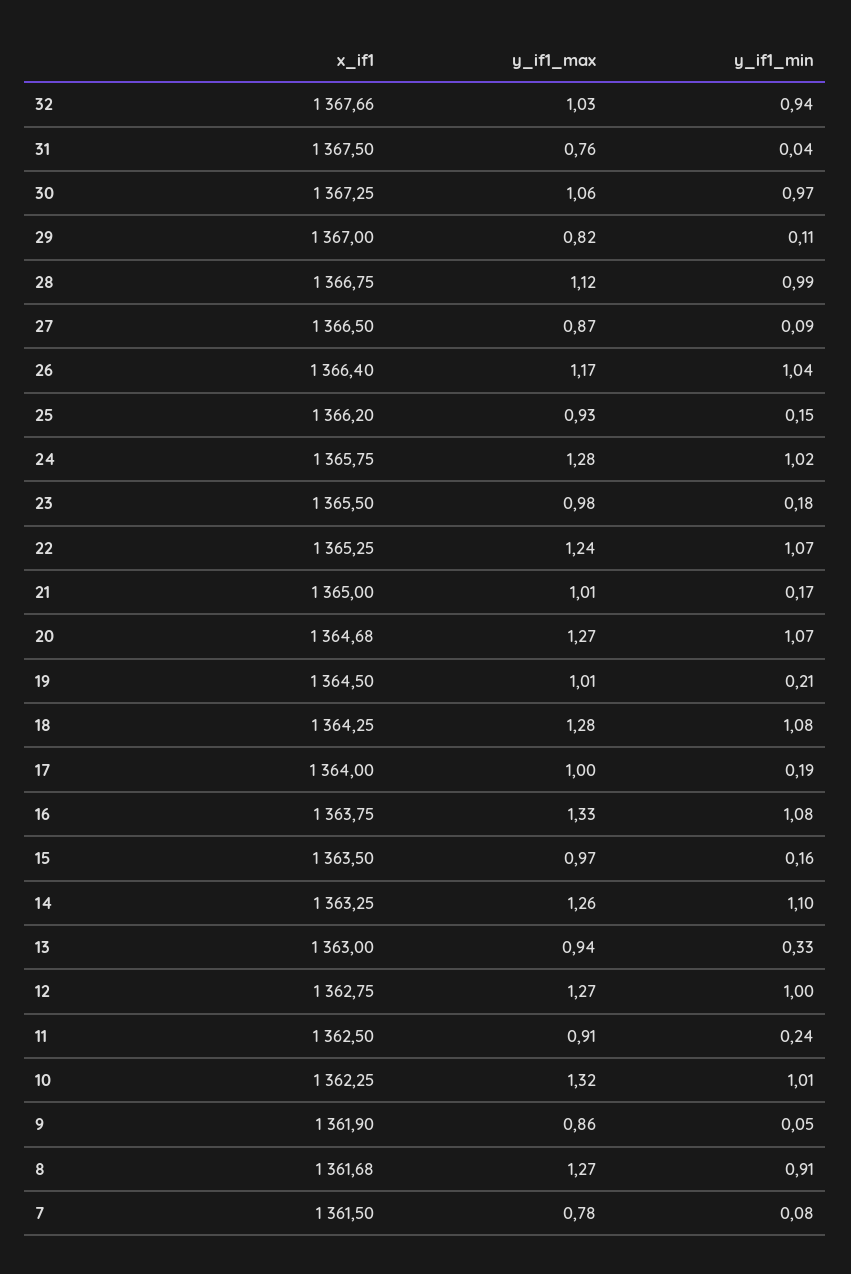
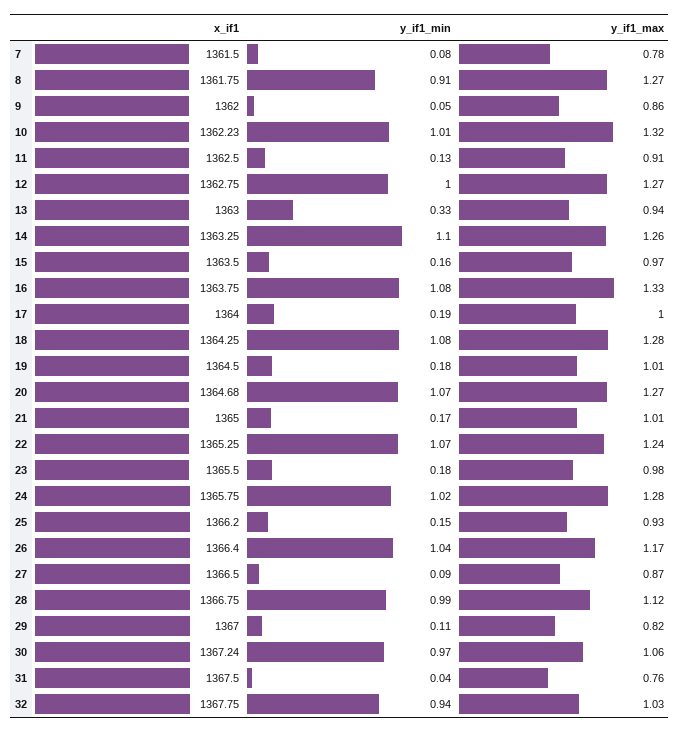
x_if1, 32: 1367.66 -> 1367.75
x_if1, 30: 1367.25 -> 1367.24
y_if1_min, 19: 0.21 -> 0.18
y_if1_min, 11: 0.24 -> 0.13
x_if1, 10: 1362.25 -> 1362.23
x_if1, 9: 1361.9 -> 1362
x_if1, 8: 1361.68 -> 1361.75

